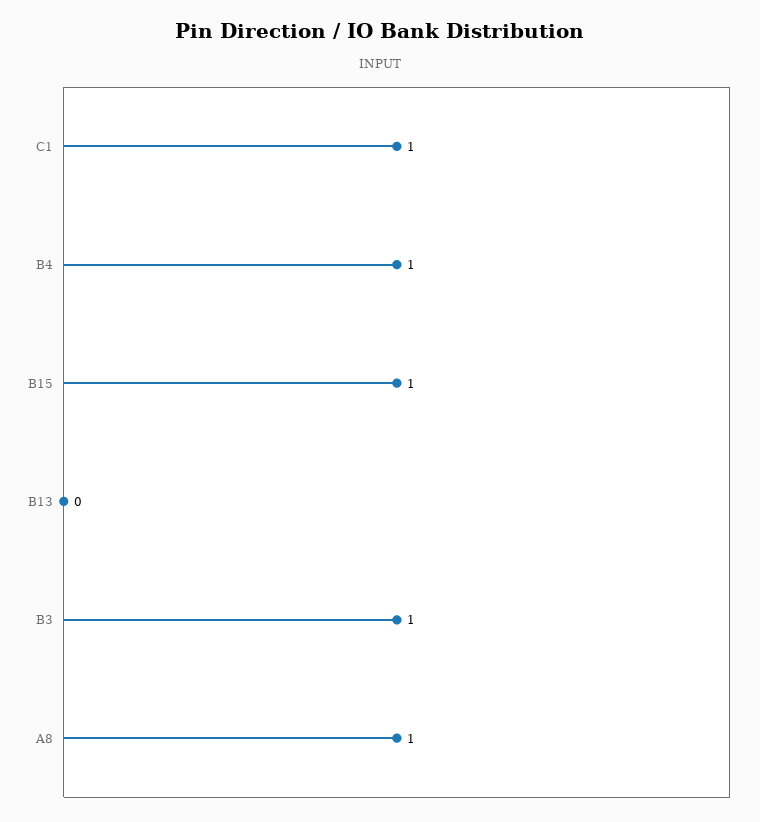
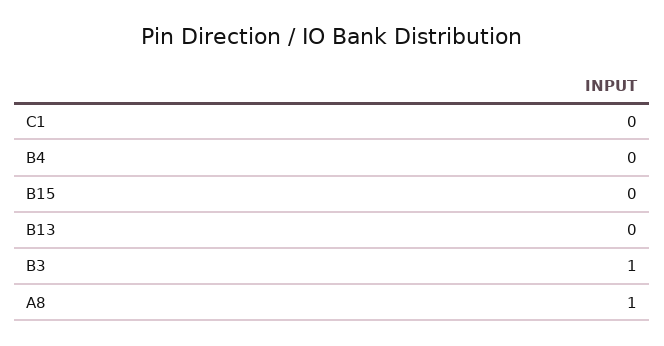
C1: 1 -> 0
B4: 1 -> 0
B15: 1 -> 0

